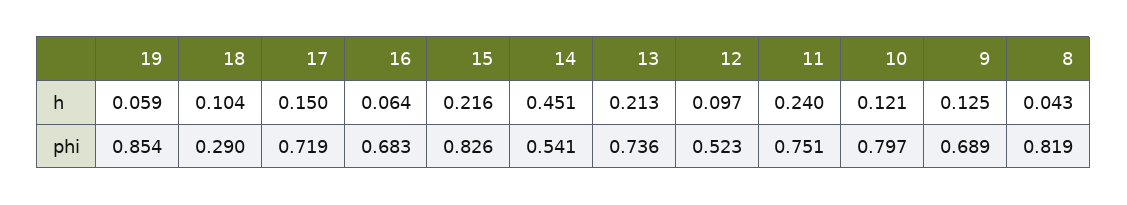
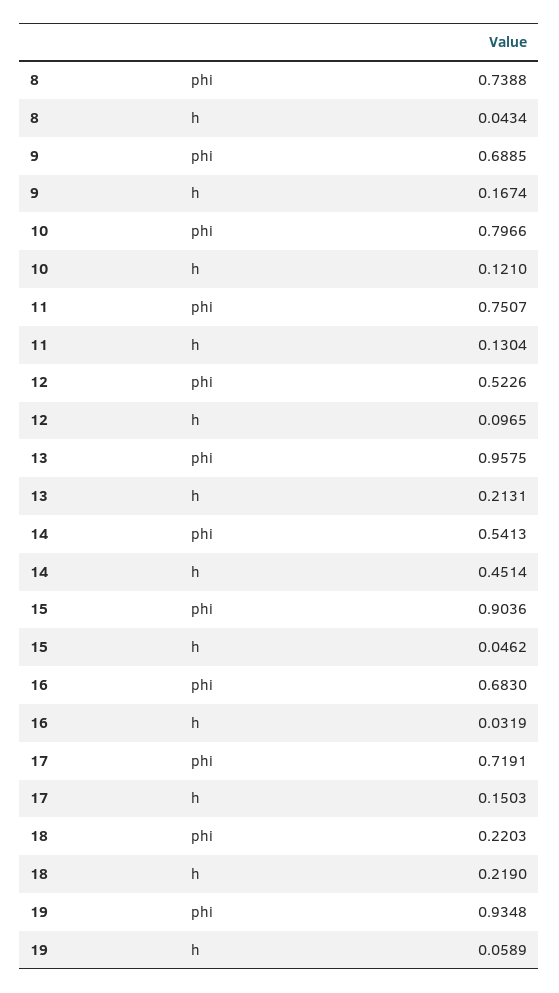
18, h: 0.104 -> 0.219
16, h: 0.064 -> 0.0319
15, h: 0.216 -> 0.0462
11, h: 0.24 -> 0.1304
9, h: 0.125 -> 0.1674
19, phi: 0.854 -> 0.9348
18, phi: 0.29 -> 0.2203
15, phi: 0.826 -> 0.9036
13, phi: 0.736 -> 0.9575
8, phi: 0.819 -> 0.7388

